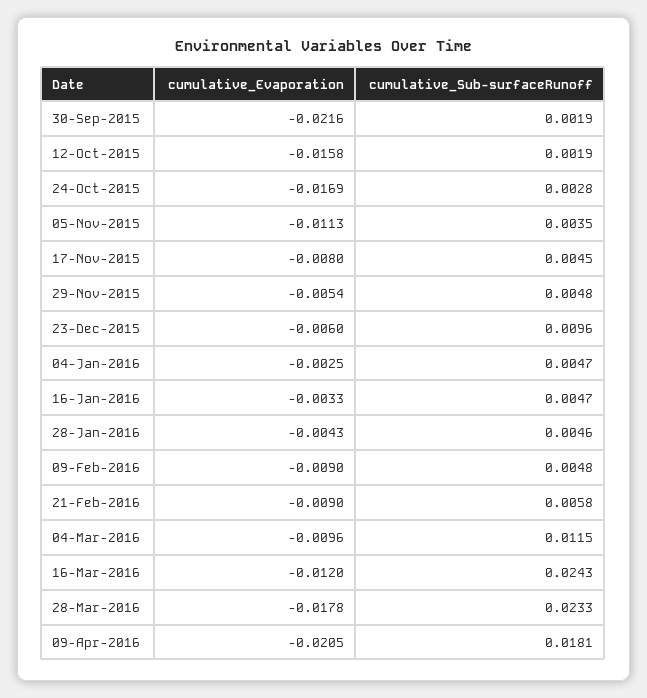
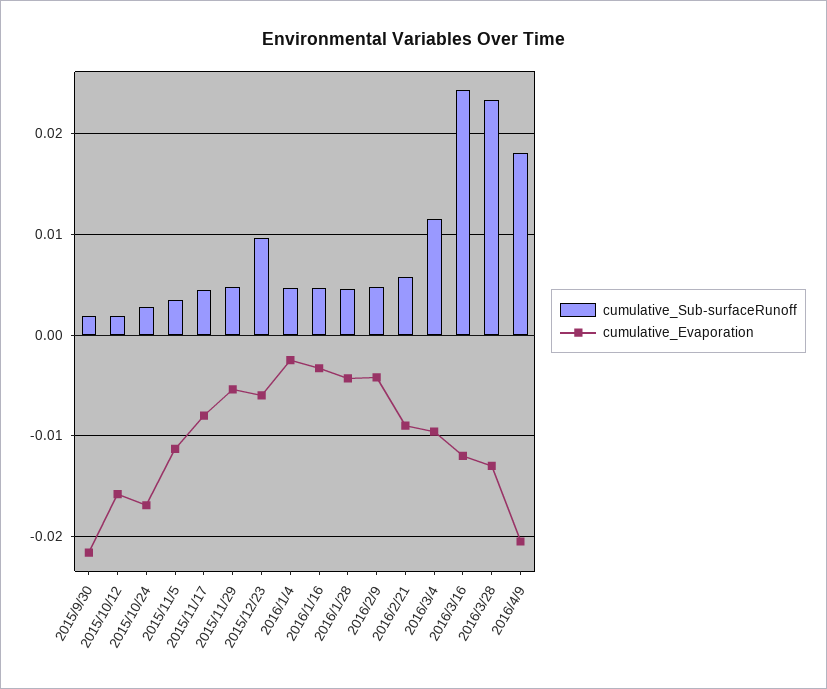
cumulative_Evaporation, 09-Feb-2016: -0.009 -> -0.004
cumulative_Evaporation, 28-Mar-2016: -0.0178 -> -0.013

